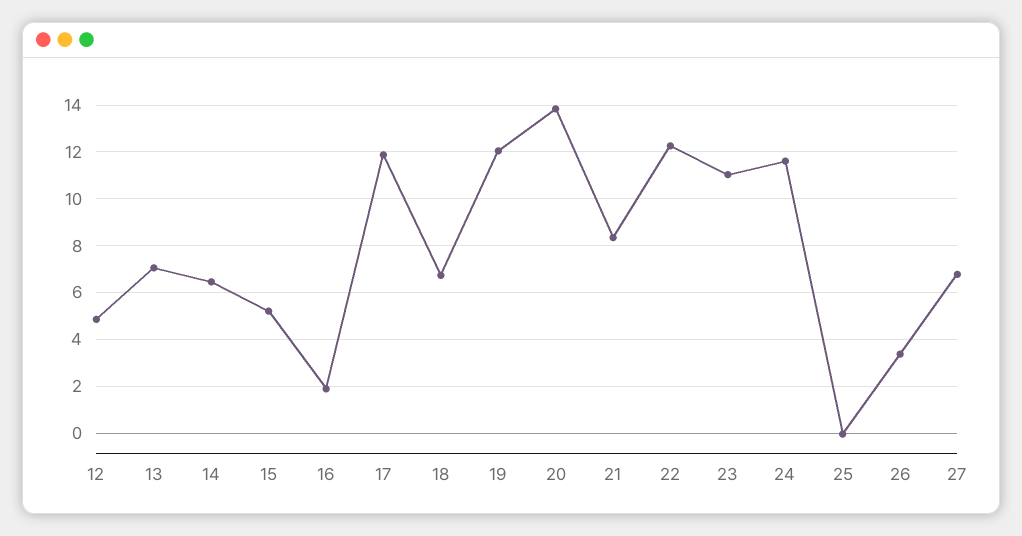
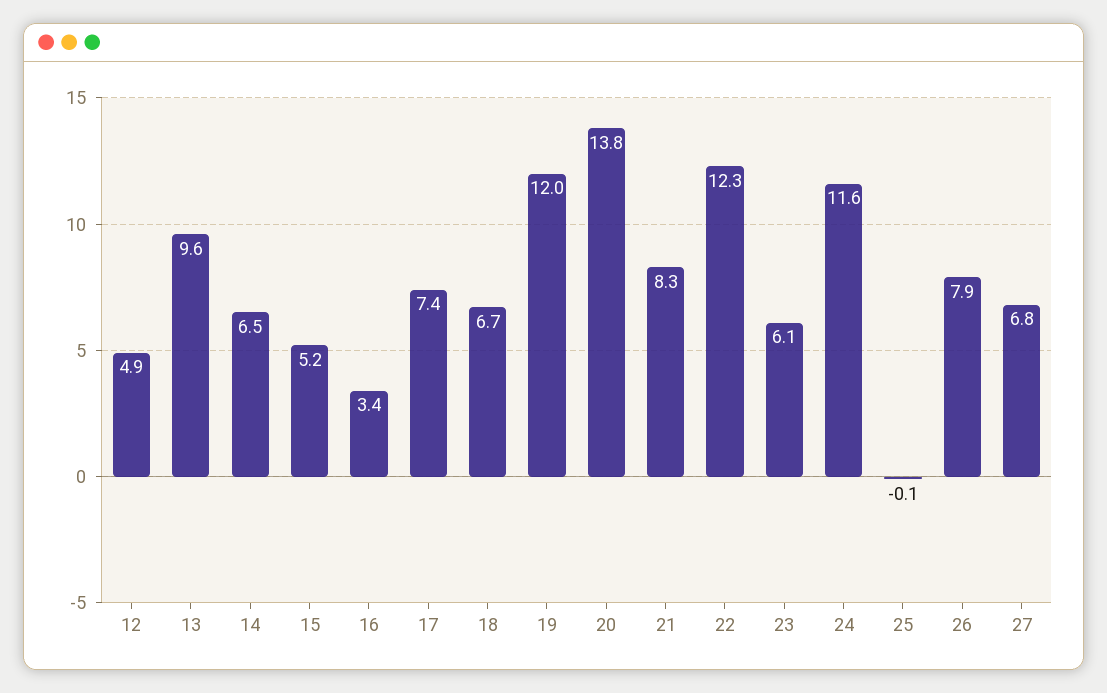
13: 7 -> 9.6
16: 2 -> 3.4
17: 12 -> 7.4
23: 11 -> 6.1
26: 3.5 -> 7.9

